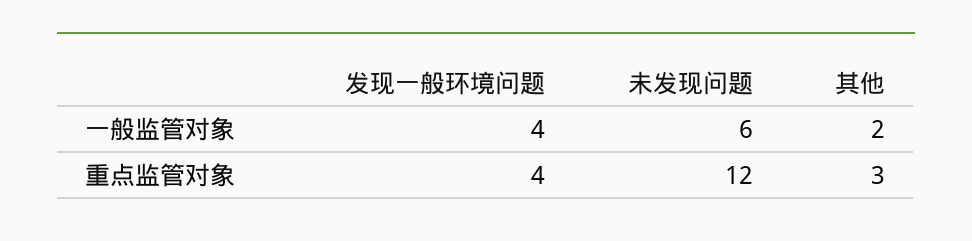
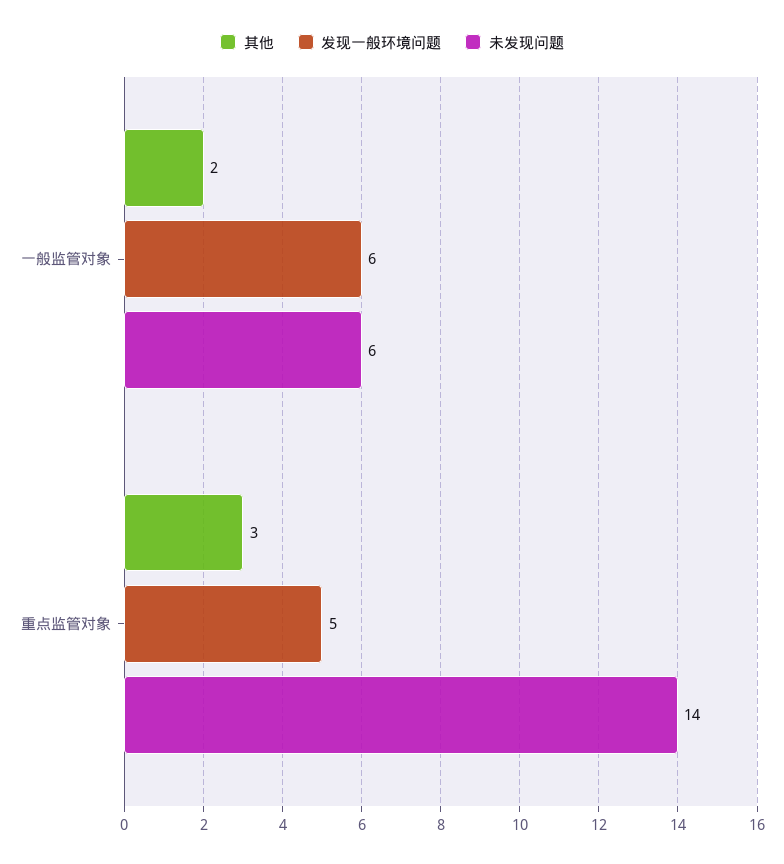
发现一般环境问题, 一般监管对象: 4 -> 6
发现一般环境问题, 重点监管对象: 4 -> 5
未发现问题, 重点监管对象: 12 -> 14

